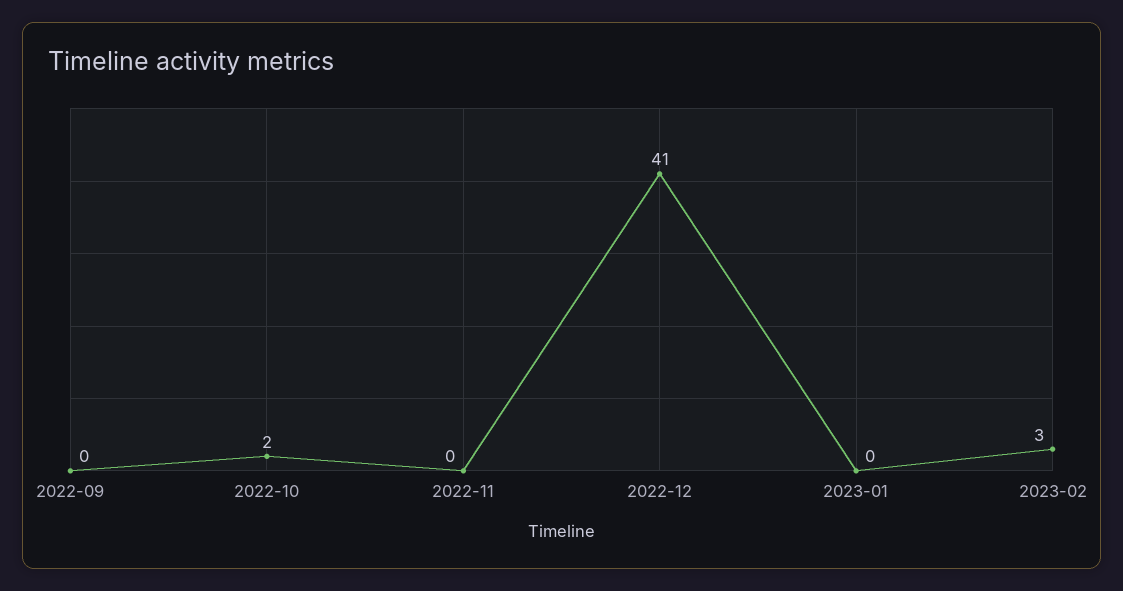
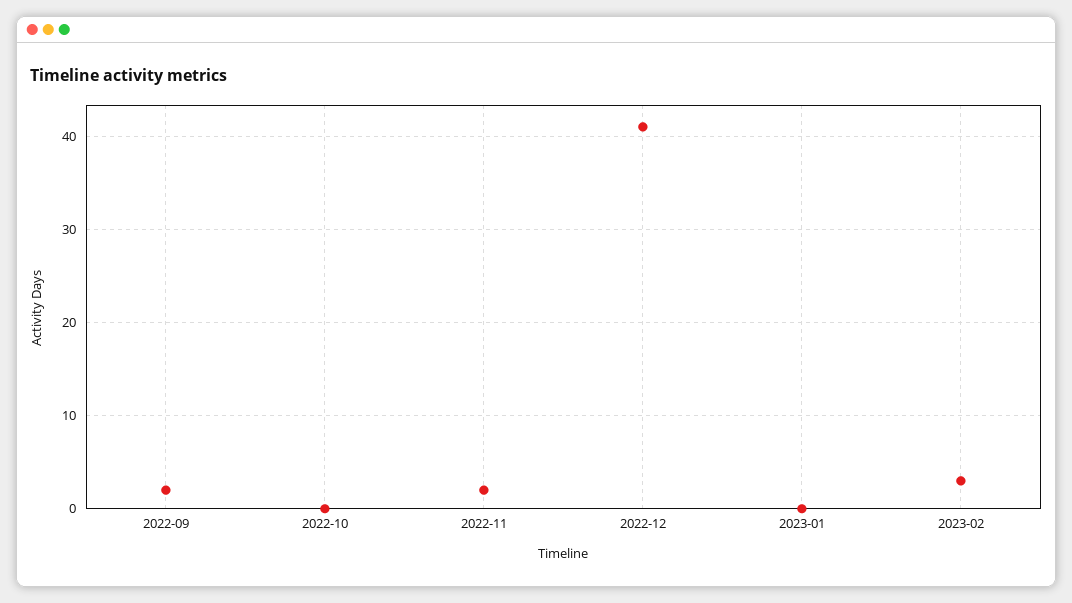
2022-09: 0 -> 2
2022-10: 2 -> 0
2022-11: 0 -> 2

